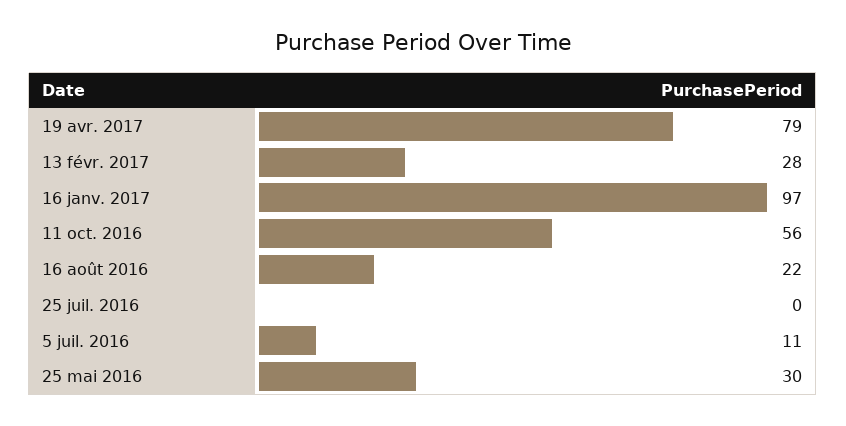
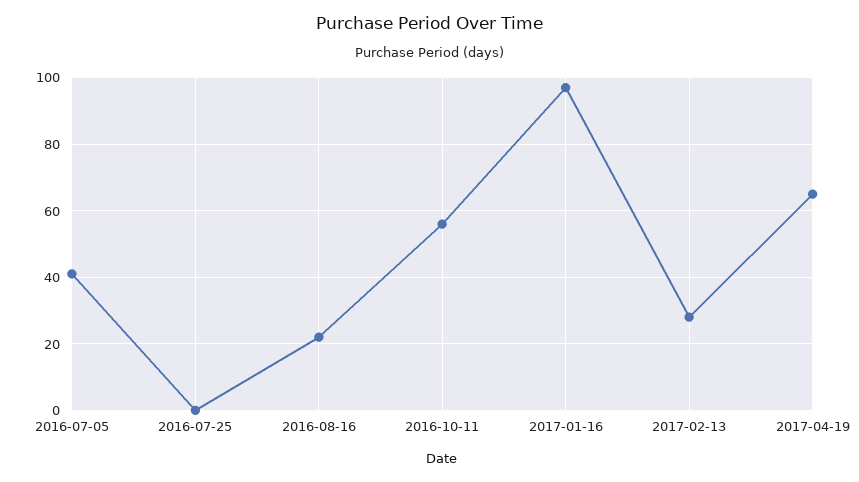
19 avr. 2017: 79 -> 65
5 juil. 2016: 11 -> 40
25 mai 2016: 30 -> none

